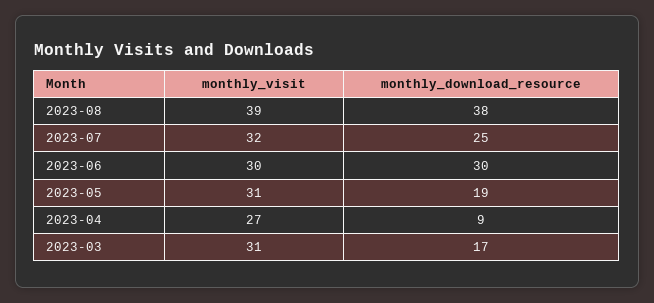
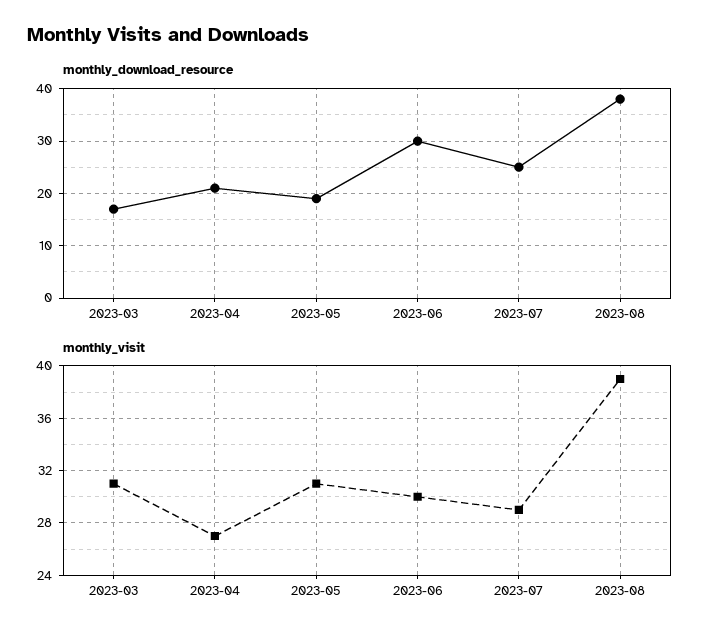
monthly_visit, 2023-07: 32 -> 29
monthly_download_resource, 2023-04: 9 -> 20

